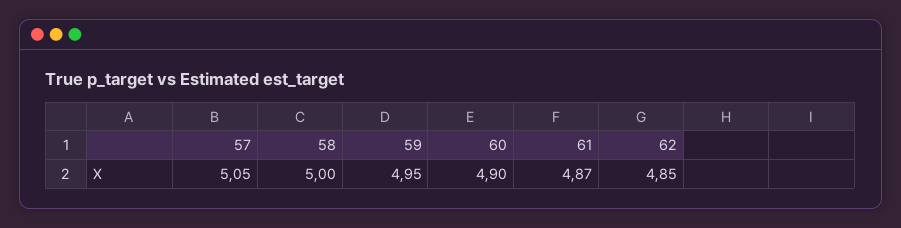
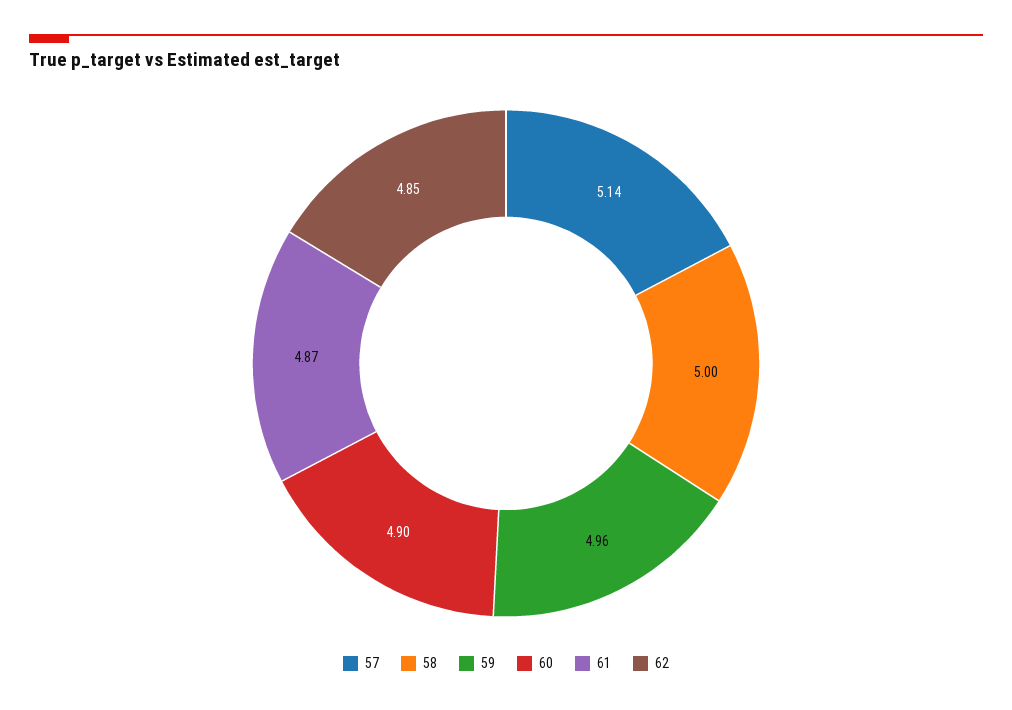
57: 5.05 -> 5.14
59: 4.95 -> 4.96

